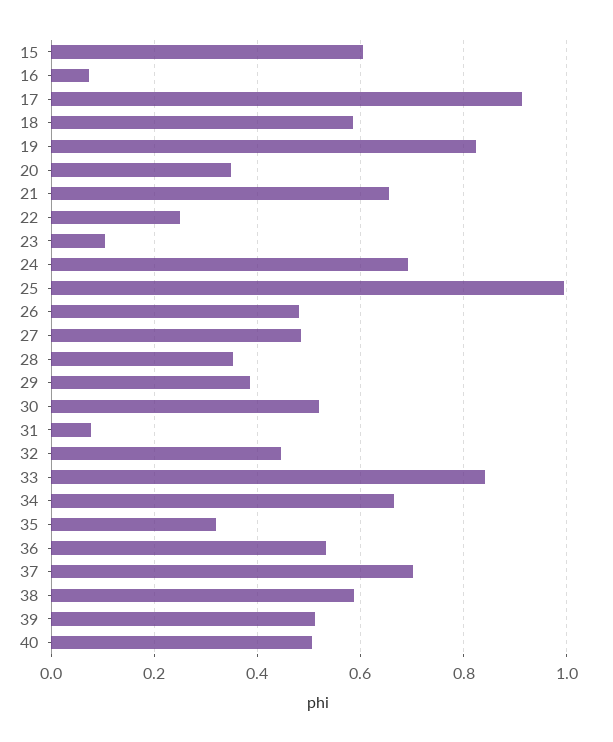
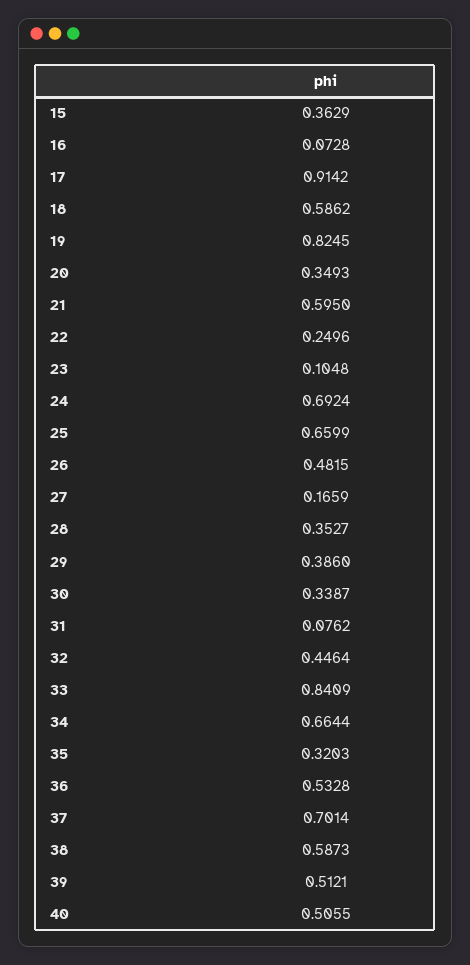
15: 0.6 -> 0.3629
21: 0.66 -> 0.595
25: 1 -> 0.6599
27: 0.48 -> 0.1659
30: 0.52 -> 0.3387

